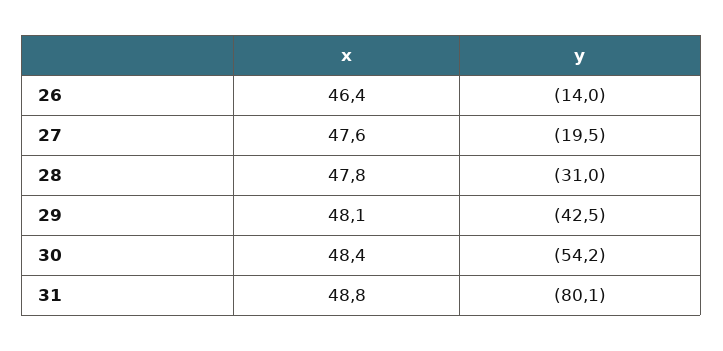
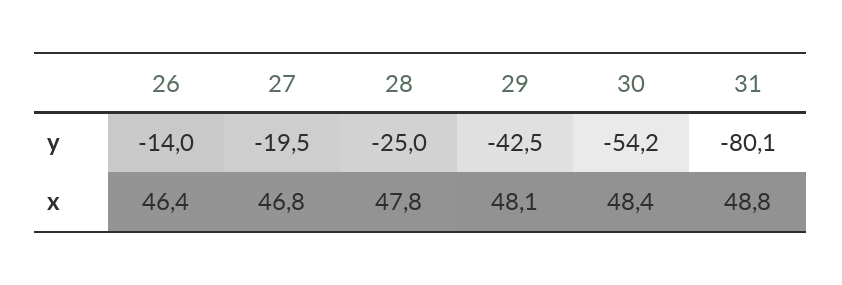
x, 27: 47.6 -> 46.8
y, 28: -31 -> -25

